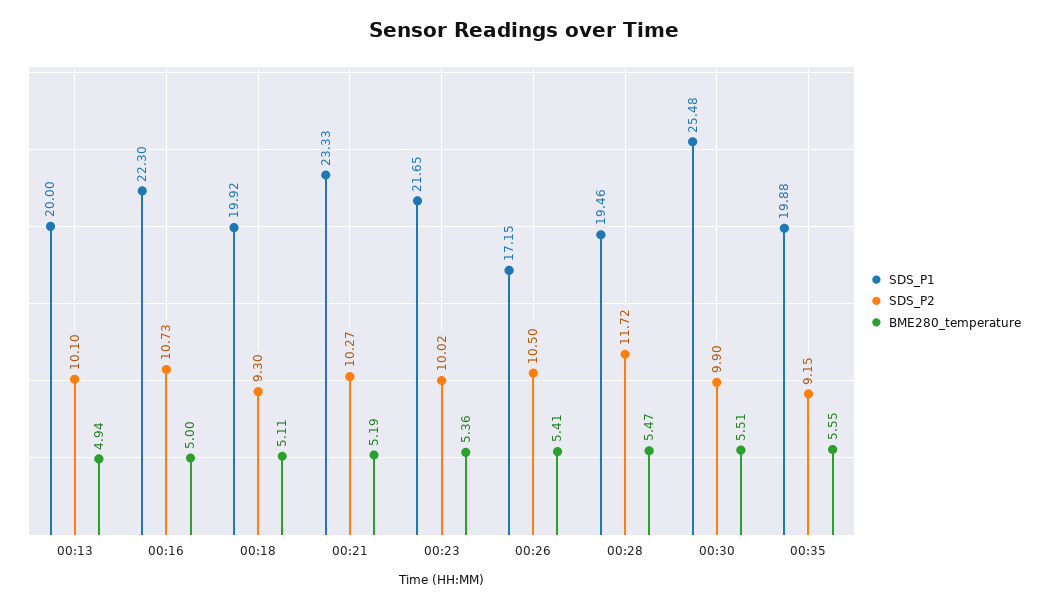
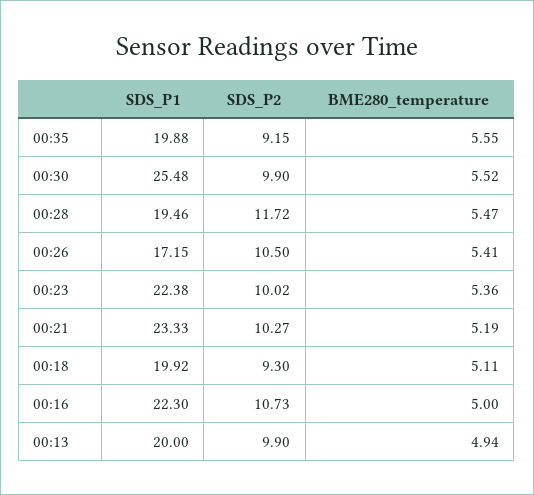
SDS_P2, 00:13: 10.1 -> 9.9
SDS_P1, 00:23: 21.65 -> 22.38
BME280_temperature, 00:30: 5.51 -> 5.52

